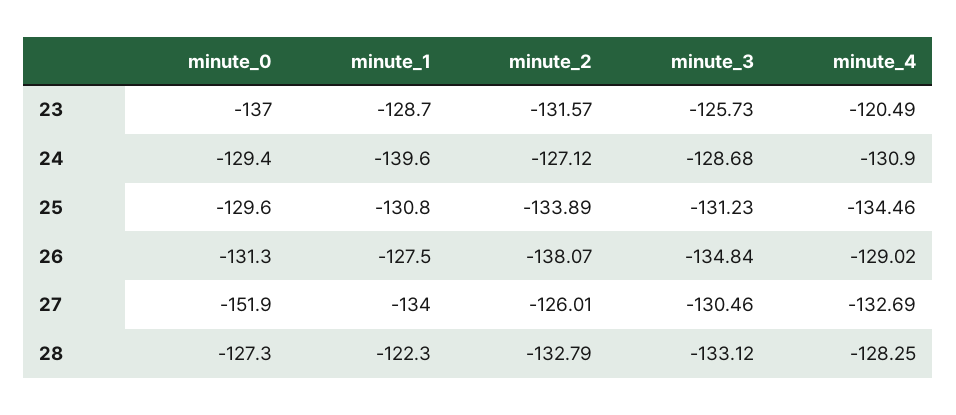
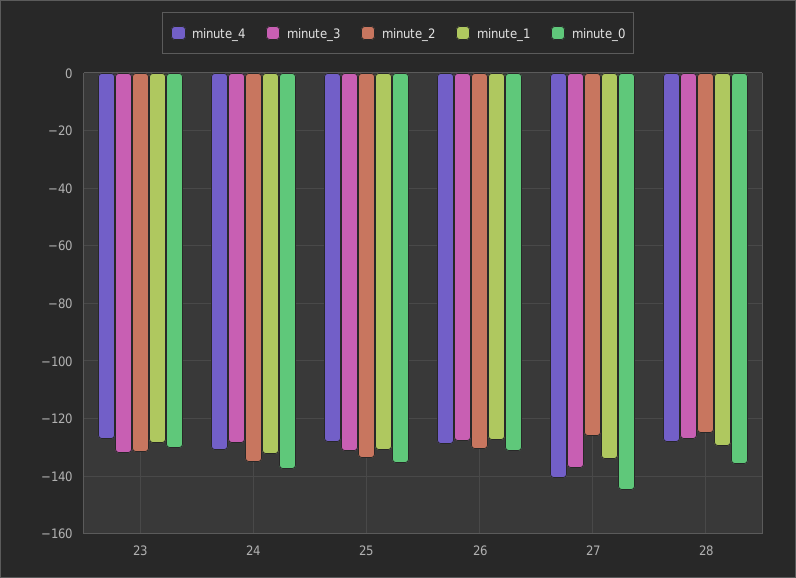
minute_0, 23: -137 -> -130
minute_3, 23: -125.73 -> -132.5
minute_4, 23: -120.49 -> -127.5
minute_0, 24: -129.4 -> -137.5
minute_1, 24: -139.6 -> -132.5
minute_2, 24: -127.12 -> -135
minute_0, 25: -129.6 -> -135
minute_4, 25: -134.46 -> -127.5
minute_2, 26: -138.07 -> -130
minute_3, 26: -134.84 -> -127.5
minute_0, 27: -151.9 -> -145
minute_3, 27: -130.46 -> -137.5
minute_4, 27: -132.69 -> -140
minute_0, 28: -127.3 -> -135
minute_1, 28: -122.3 -> -130
minute_2, 28: -132.79 -> -125
minute_3, 28: -133.12 -> -127.5

